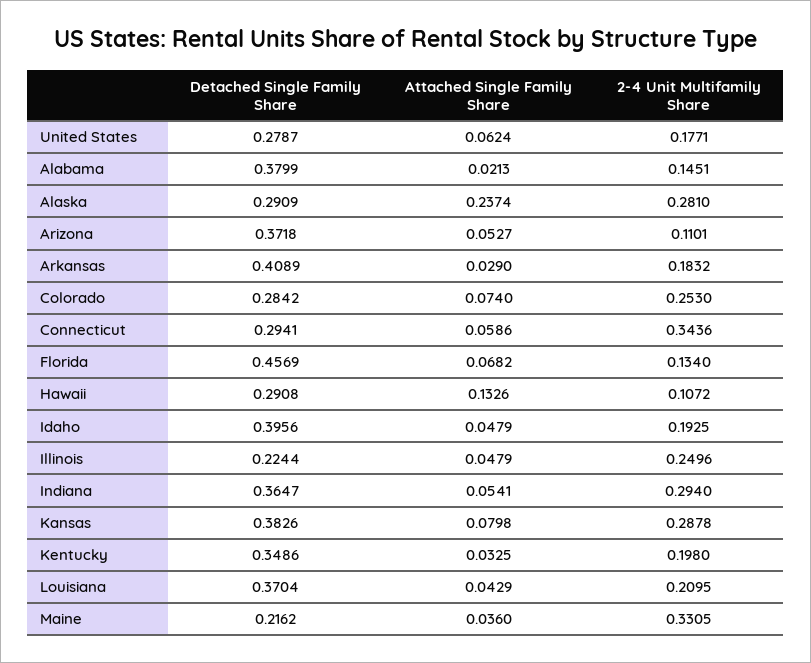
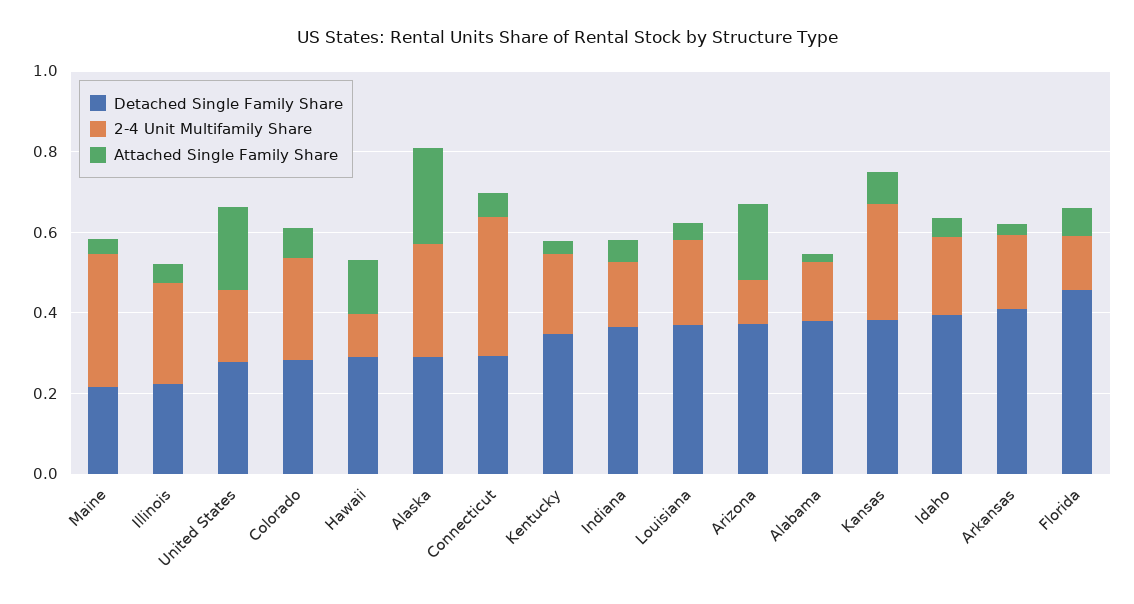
Attached Single Family Share, United States: 0.0624 -> 0.2
Attached Single Family Share, Arizona: 0.0527 -> 0.2
2-4 Unit Multifamily Share, Indiana: 0.294 -> 0.15

